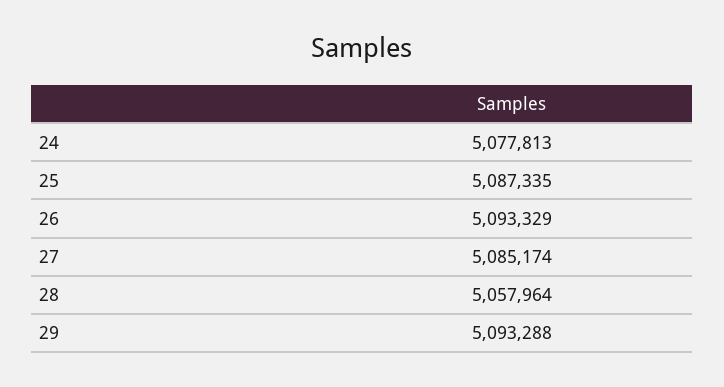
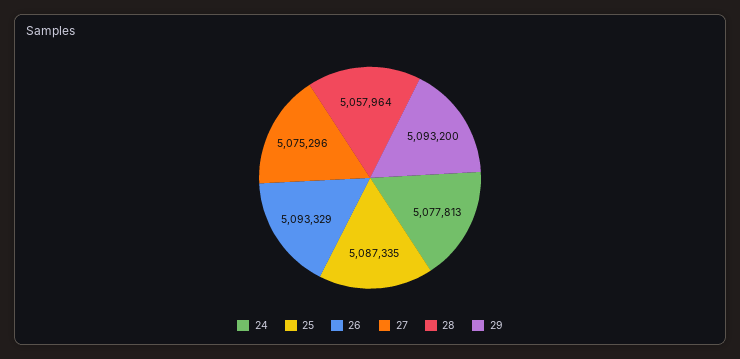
27: 5085174 -> 5075296
29: 5093288 -> 5093200

